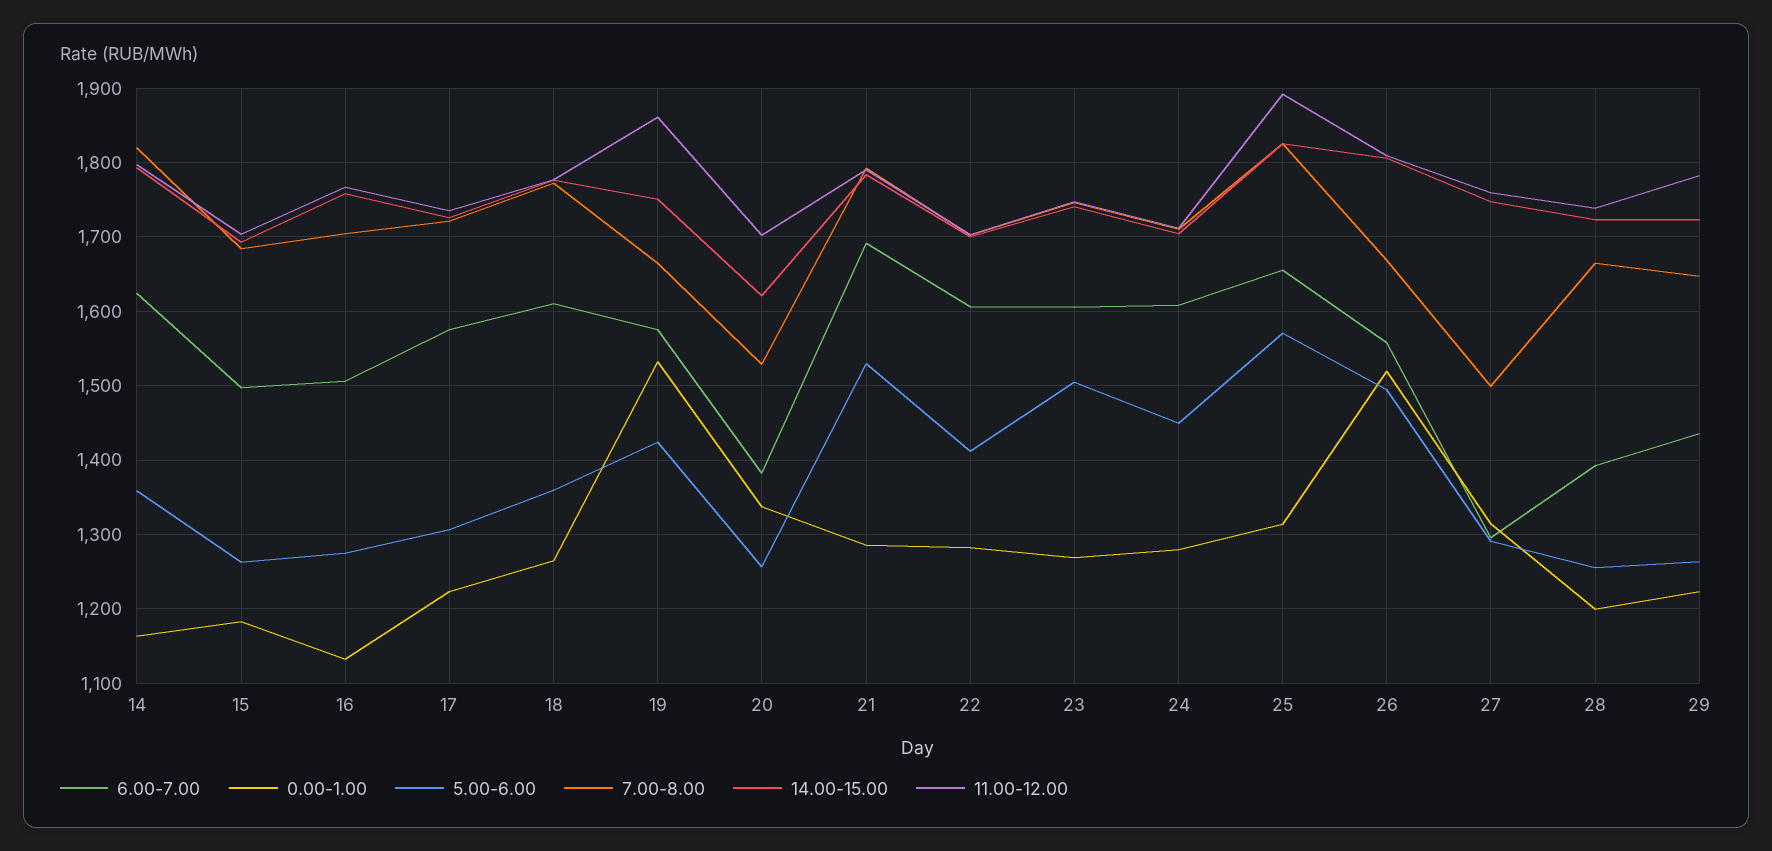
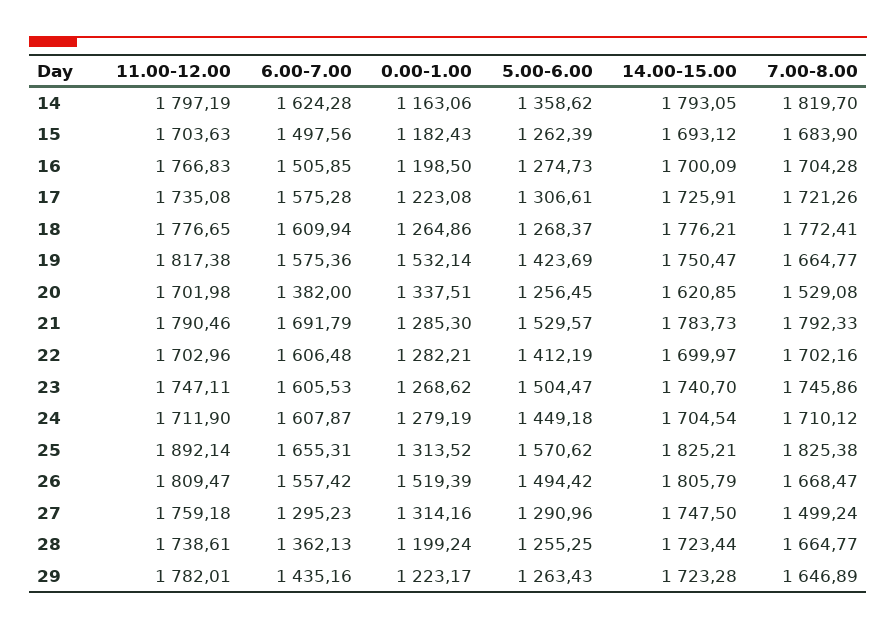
0.00-1.00, 16: 1130 -> 1198.5
14.00-15.00, 16: 1760 -> 1700.09
5.00-6.00, 18: 1360 -> 1268.37
11.00-12.00, 19: 1860 -> 1817.38
6.00-7.00, 28: 1390 -> 1362.13

